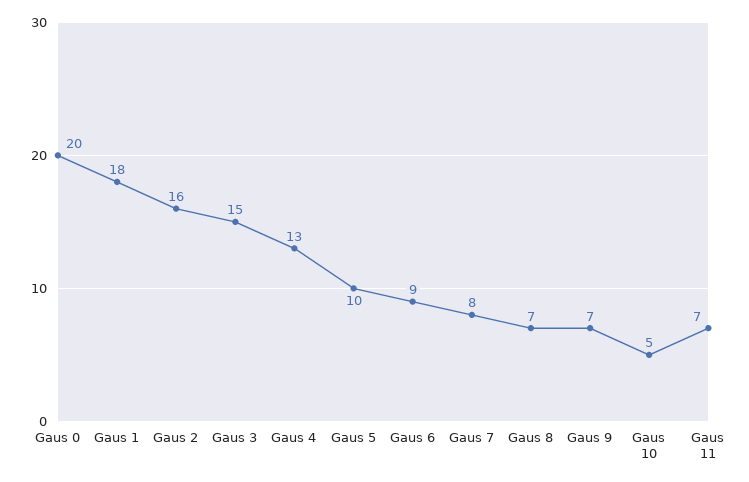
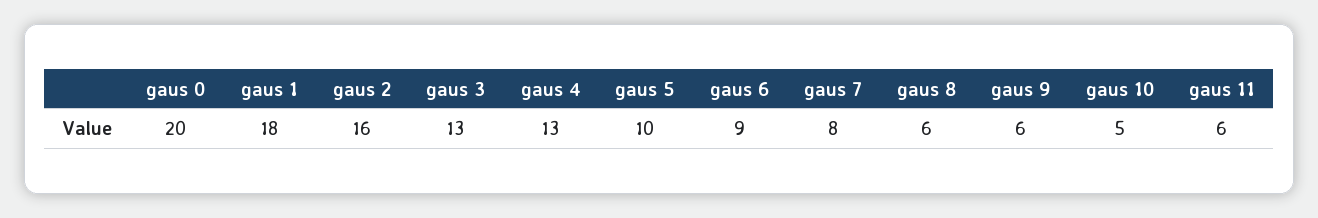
Gaus 3: 15 -> 13
Gaus 8: 7 -> 6
Gaus 9: 7 -> 6
Gaus 11: 7 -> 6

